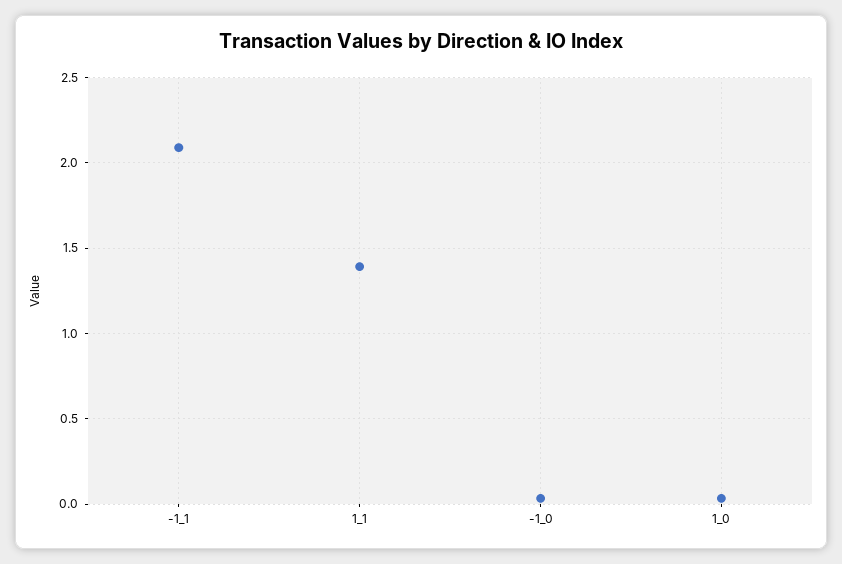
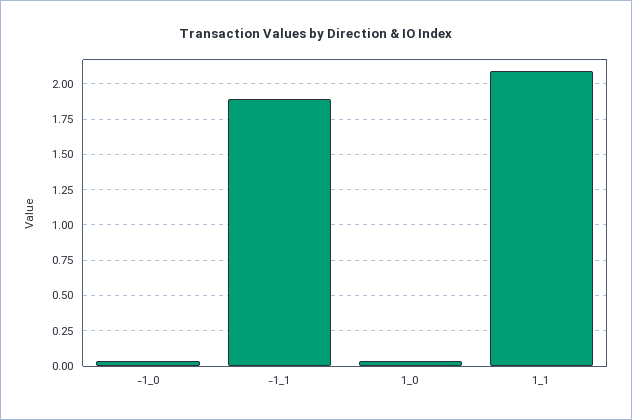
-1_1: 2.1 -> 1.9
1_1: 1.4 -> 2.1

